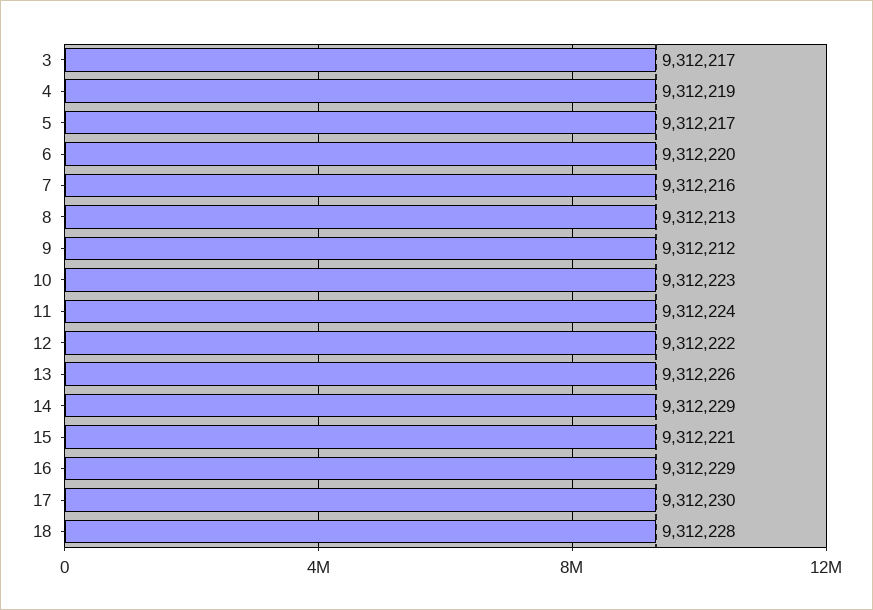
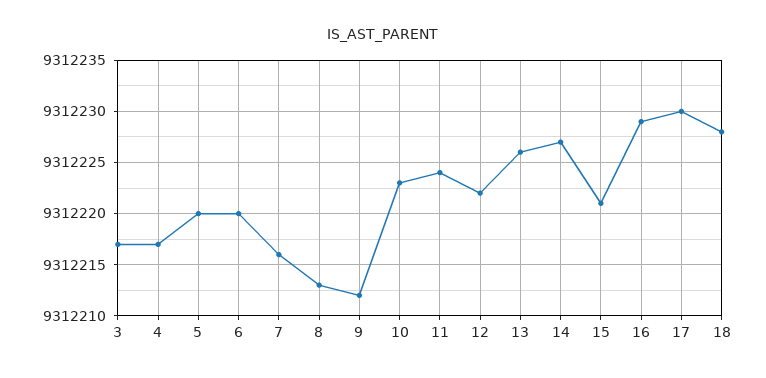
4: 9312219 -> 9312217
5: 9312217 -> 9312220
14: 9312229 -> 9312227

